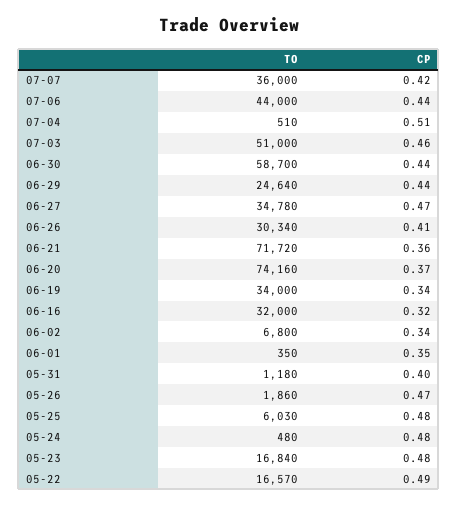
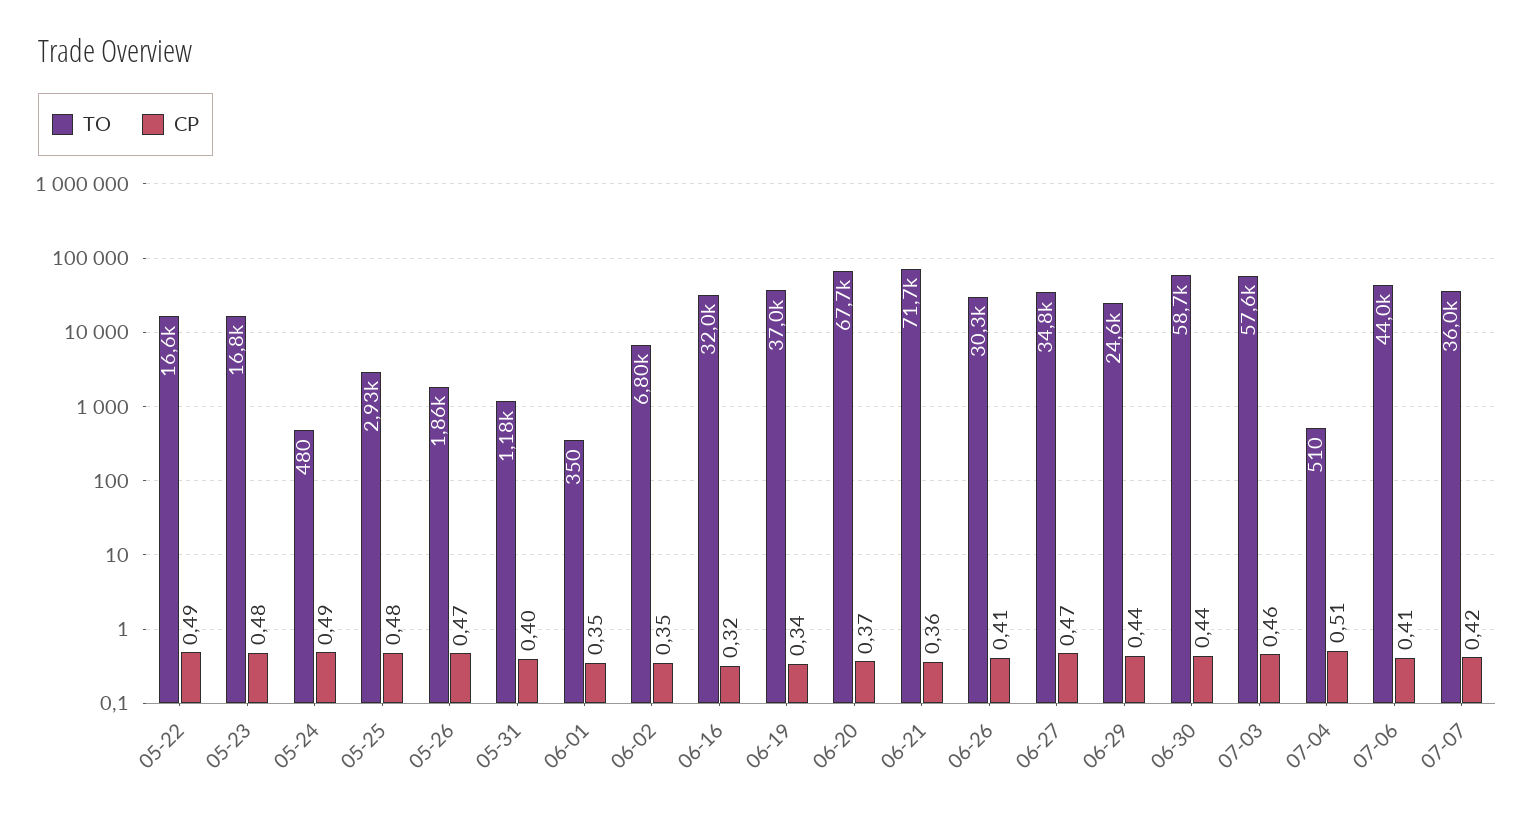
CP, 07-06: 0.44 -> 0.41
TO, 07-03: 51000 -> 57600
TO, 06-20: 74160 -> 67700
TO, 06-19: 34000 -> 37000
CP, 06-02: 0.34 -> 0.35
TO, 05-25: 6030 -> 2930
CP, 05-24: 0.48 -> 0.49

